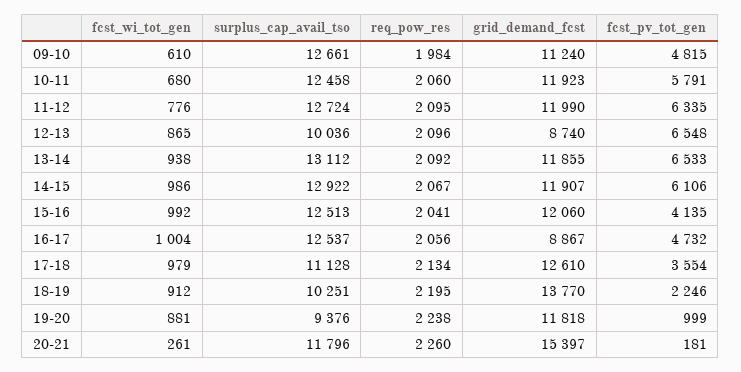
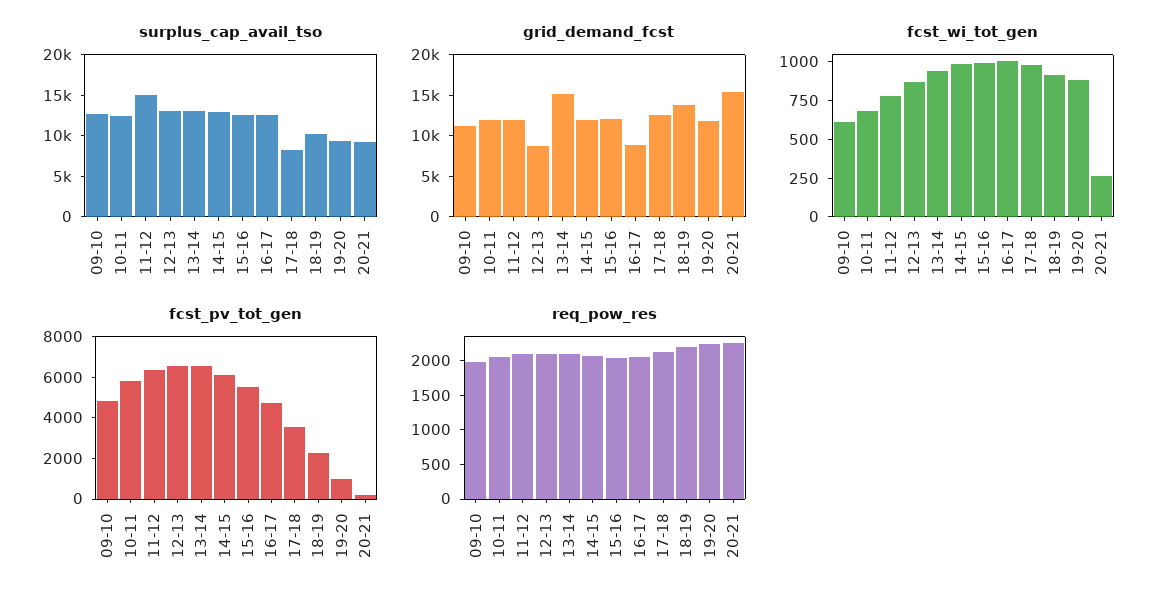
surplus_cap_avail_tso, 11-12: 12724 -> 15000
surplus_cap_avail_tso, 12-13: 10036 -> 13000
grid_demand_fcst, 13-14: 11855 -> 15000
fcst_pv_tot_gen, 15-16: 4135 -> 5500
surplus_cap_avail_tso, 17-18: 11128 -> 8000
surplus_cap_avail_tso, 20-21: 11796 -> 9000

